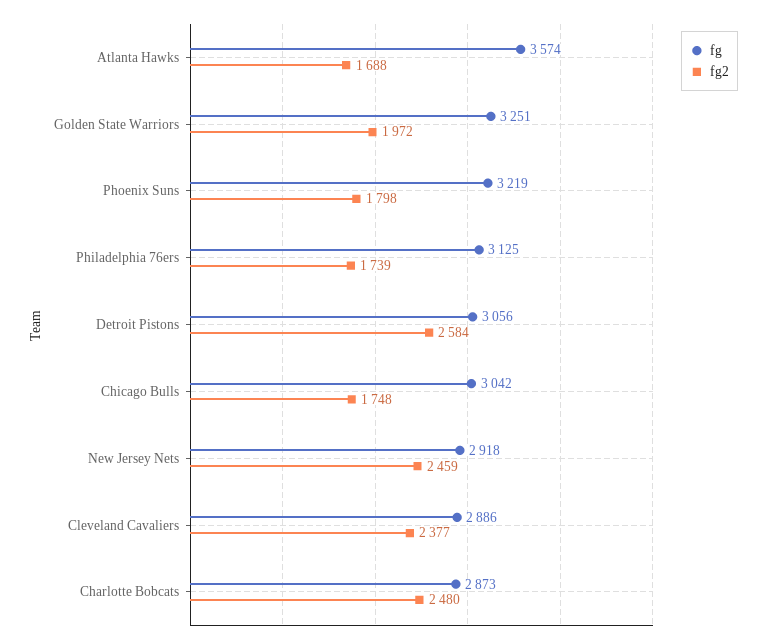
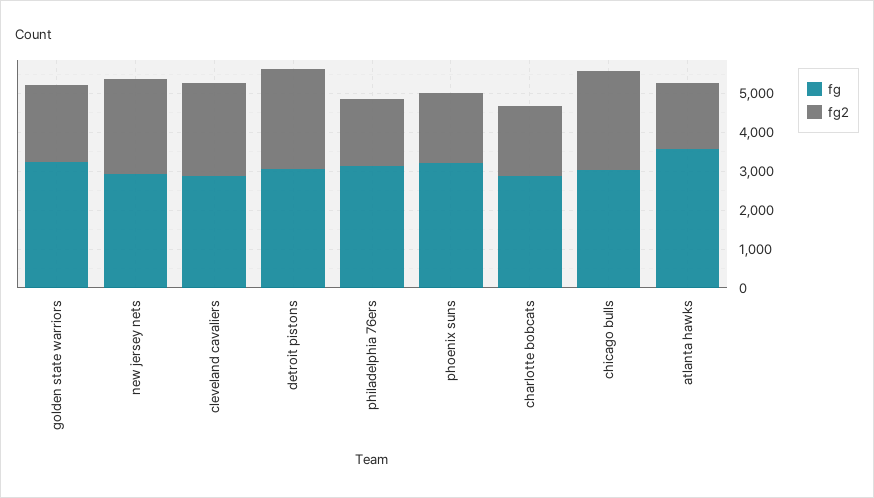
fg2, Chicago Bulls: 1748 -> 2500
fg2, Charlotte Bobcats: 2480 -> 1750

